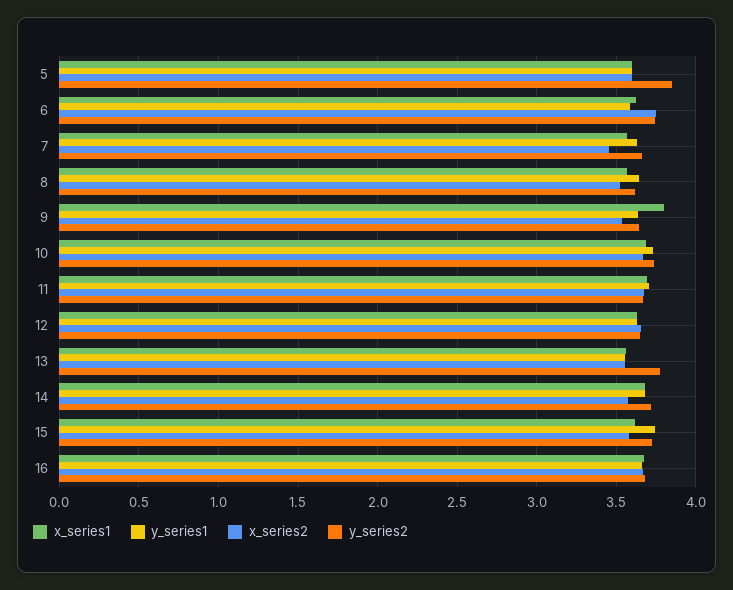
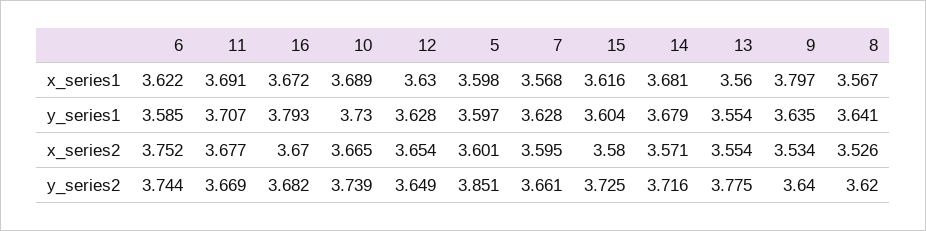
x_series2, 7: 3.45 -> 3.595
y_series1, 15: 3.75 -> 3.604
y_series1, 16: 3.65 -> 3.793

